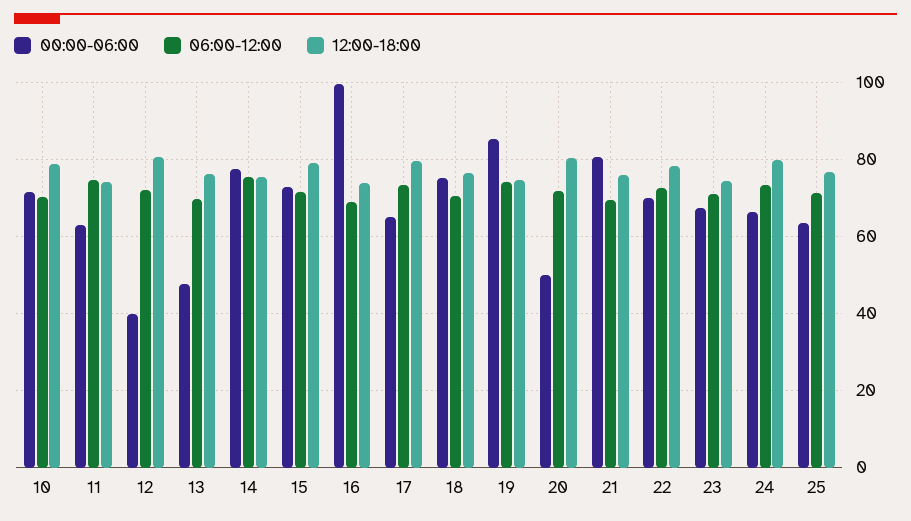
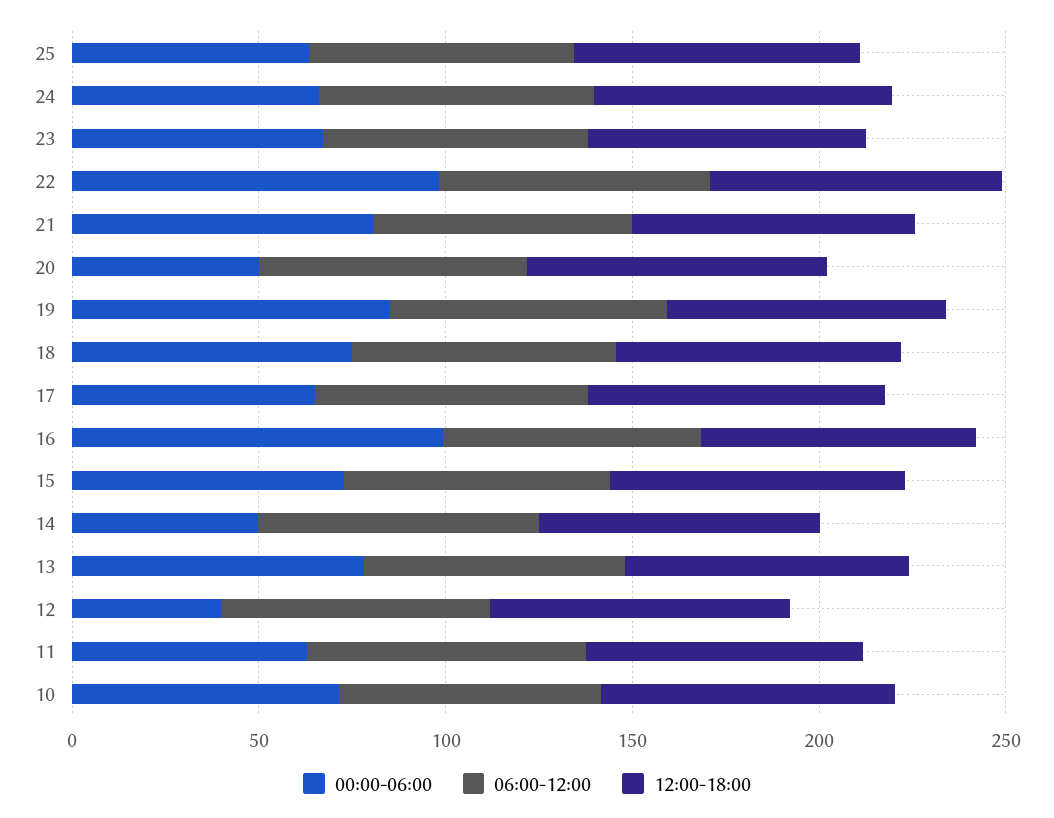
00:00-06:00, 13: 48 -> 80
00:00-06:00, 14: 78 -> 50
00:00-06:00, 22: 70 -> 100

